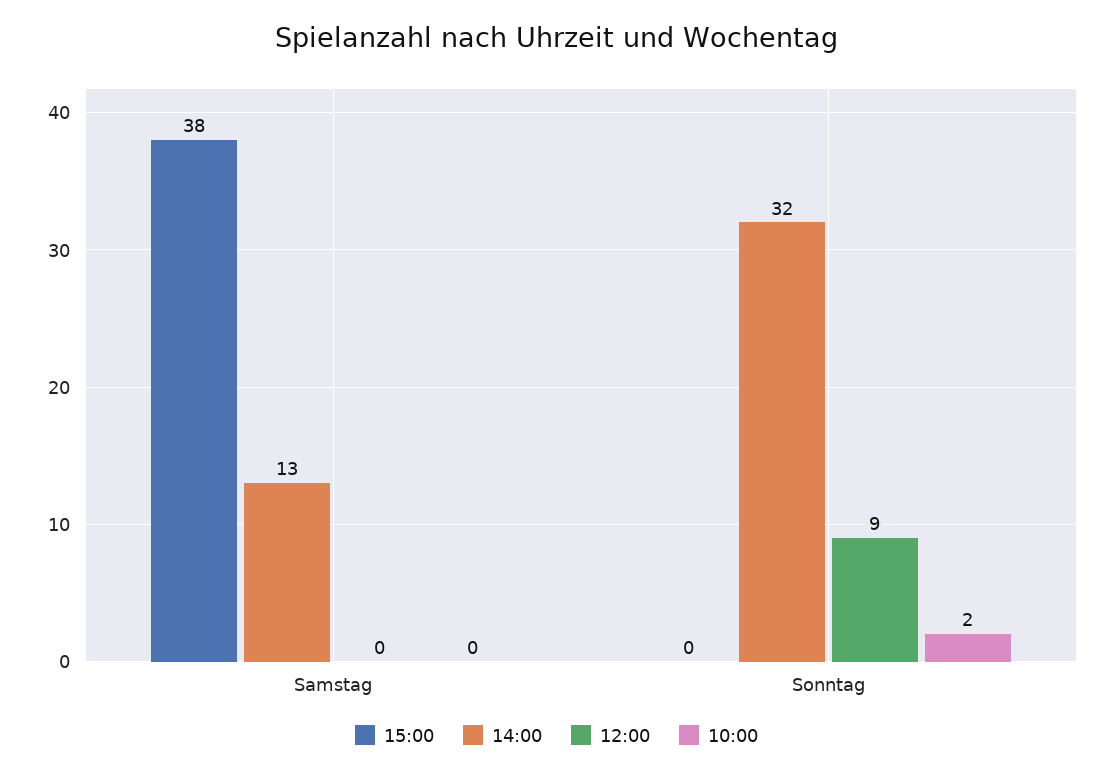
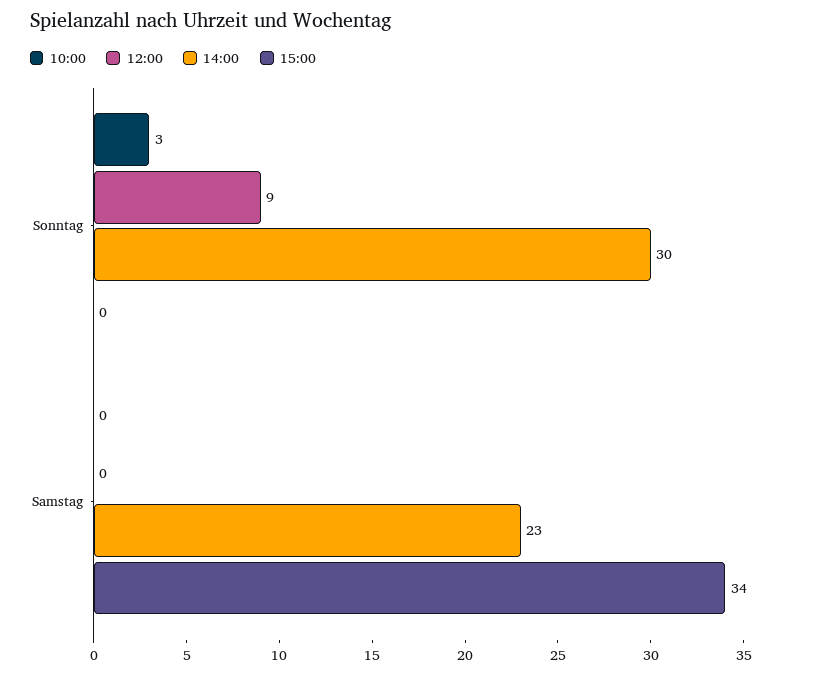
15:00, Samstag: 38 -> 34
14:00, Samstag: 13 -> 23
14:00, Sonntag: 32 -> 30
10:00, Sonntag: 2 -> 3

